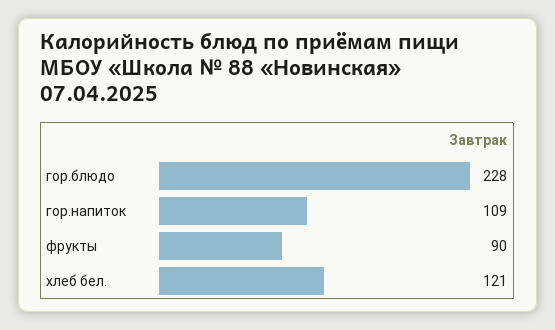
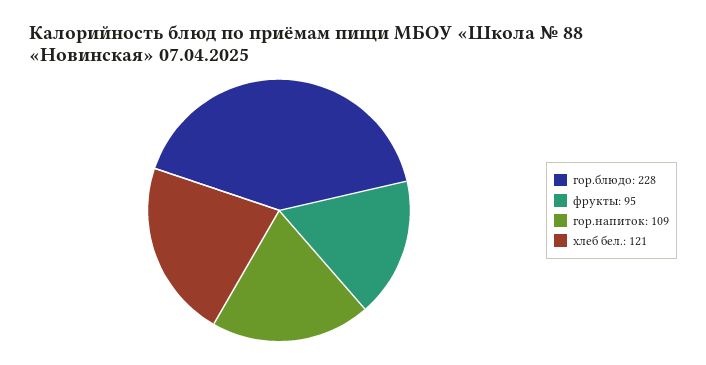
фрукты: 90 -> 95

